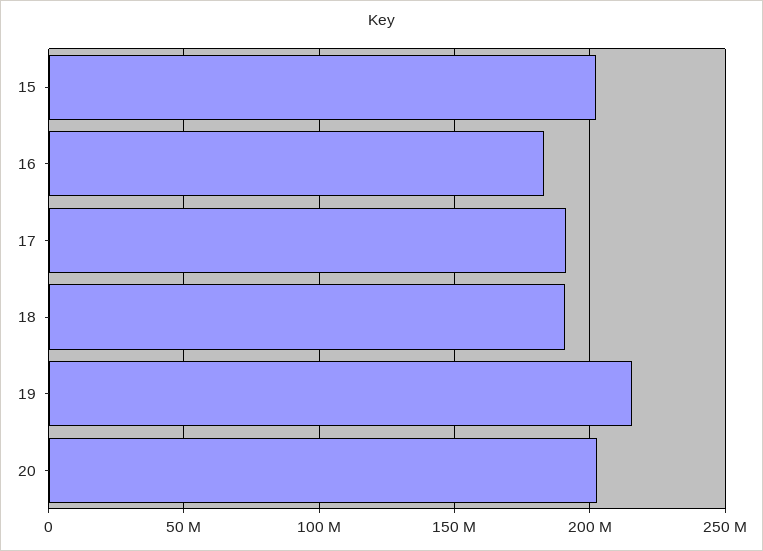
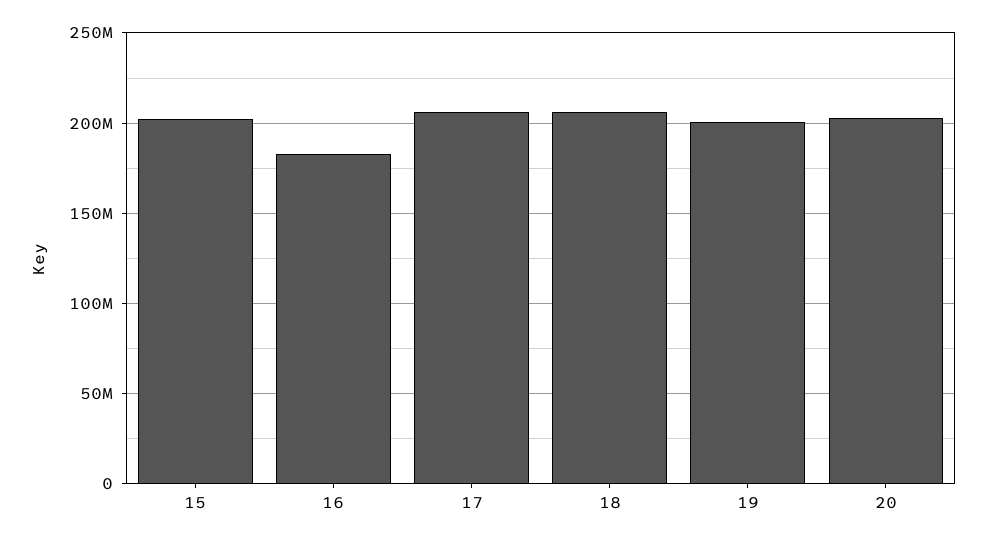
17: 190000000 -> 205000000
18: 190000000 -> 205000000
19: 215000000 -> 200000000

